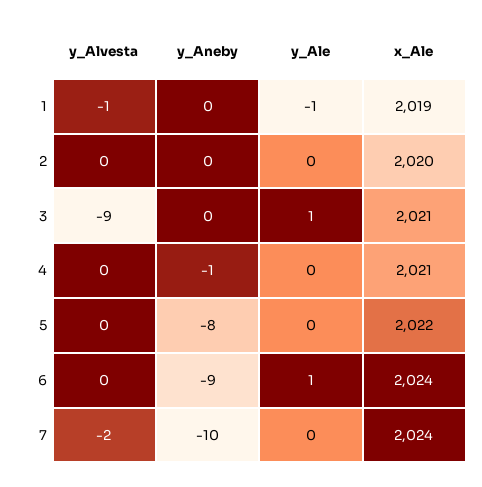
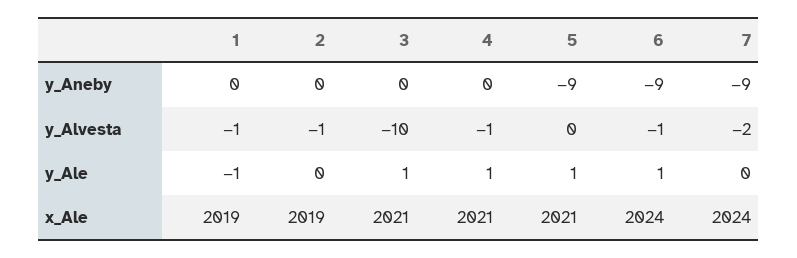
y_Alvesta, 2: 0 -> -1
x_Ale, 2: 2020 -> 2019
y_Alvesta, 3: -9 -> -10
y_Alvesta, 4: 0 -> -1
y_Aneby, 4: -1 -> 0
y_Ale, 4: 0 -> 1
y_Aneby, 5: -8 -> -9
y_Ale, 5: 0 -> 1
x_Ale, 5: 2022 -> 2021
y_Alvesta, 6: 0 -> -1
y_Aneby, 7: -10 -> -9

